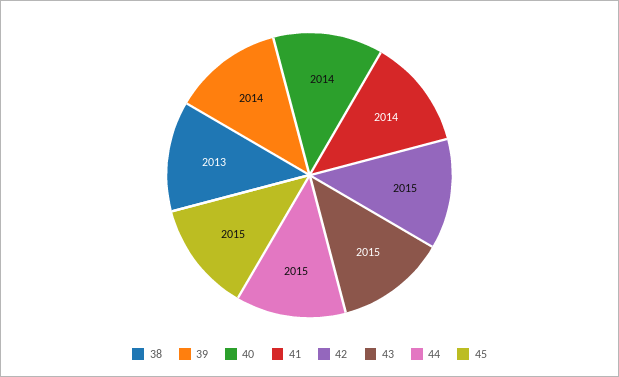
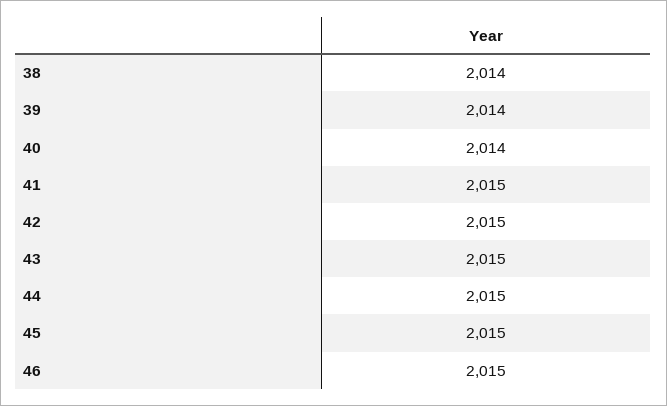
38: 2013 -> 2014
41: 2014 -> 2015
46: none -> 2015

